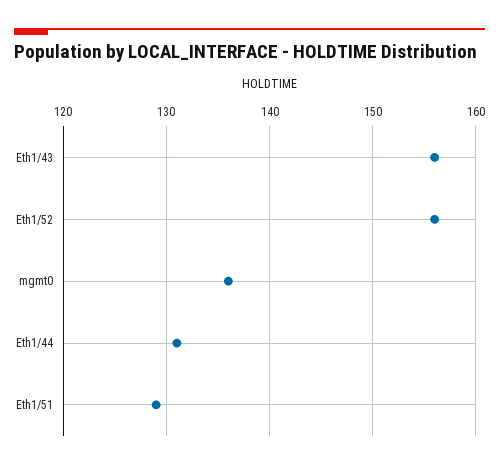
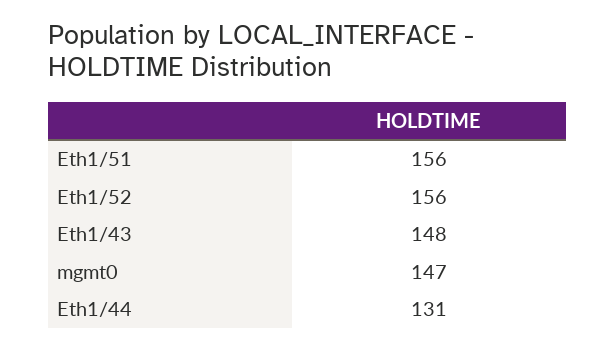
Eth1/43: 156 -> 148
mgmt0: 136 -> 147
Eth1/51: 129 -> 156

